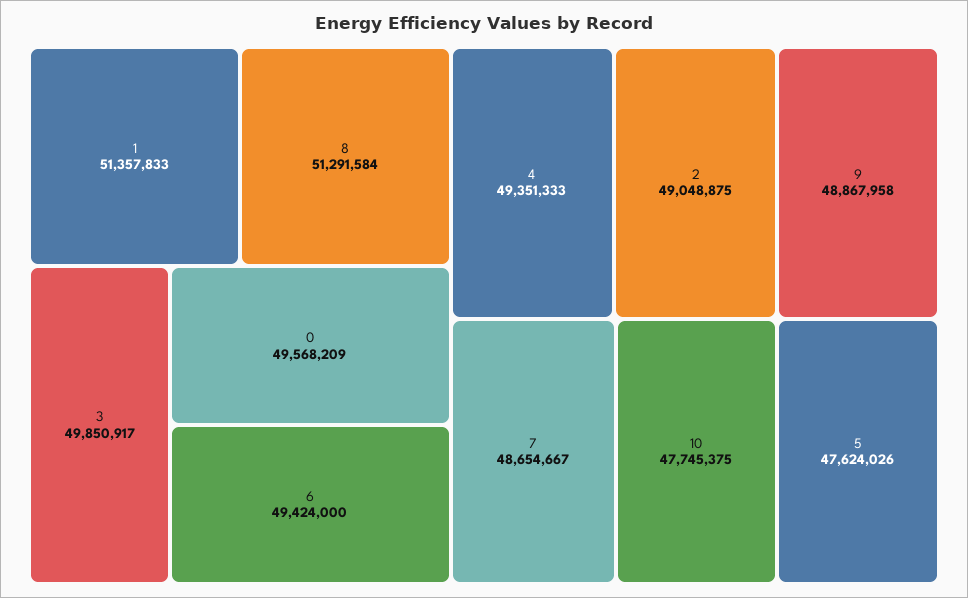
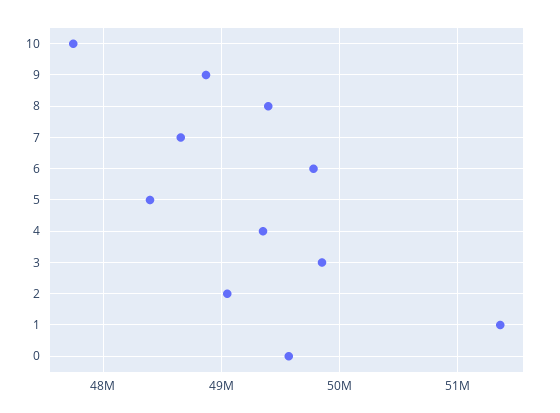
8: 51291584 -> 49400000
6: 49424000 -> 49800000
5: 47624026 -> 48400000

